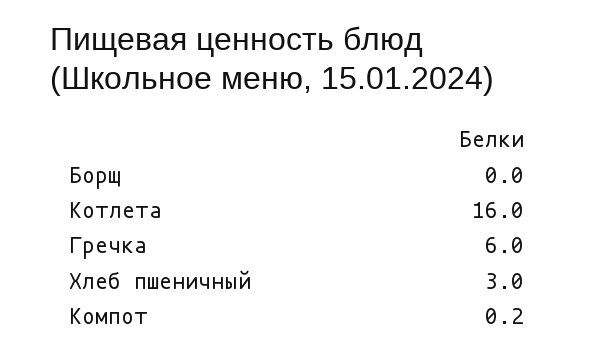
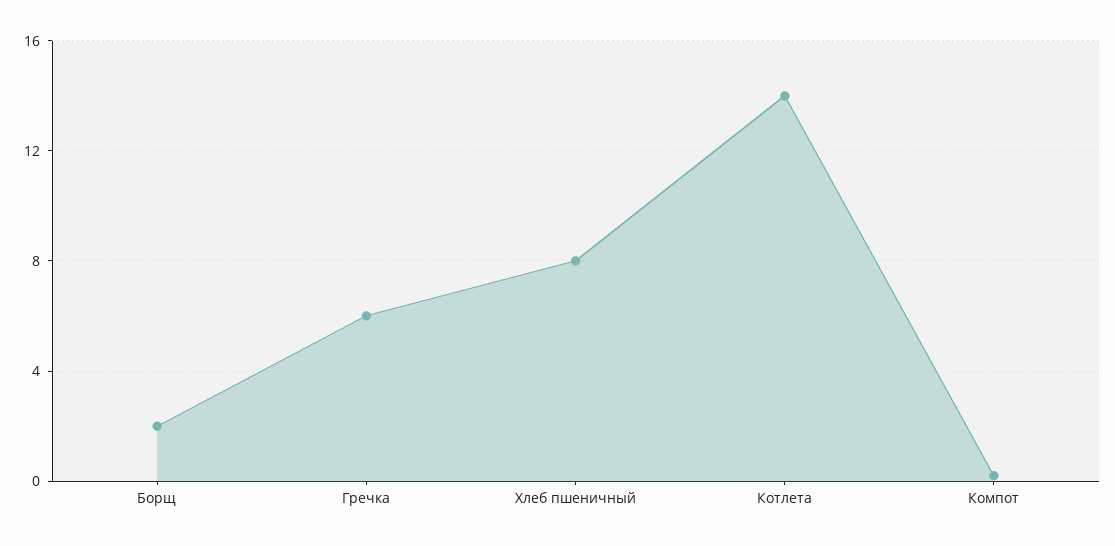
Борщ: 0 -> 2
Котлета: 16 -> 14
Хлеб пшеничный: 3 -> 8

